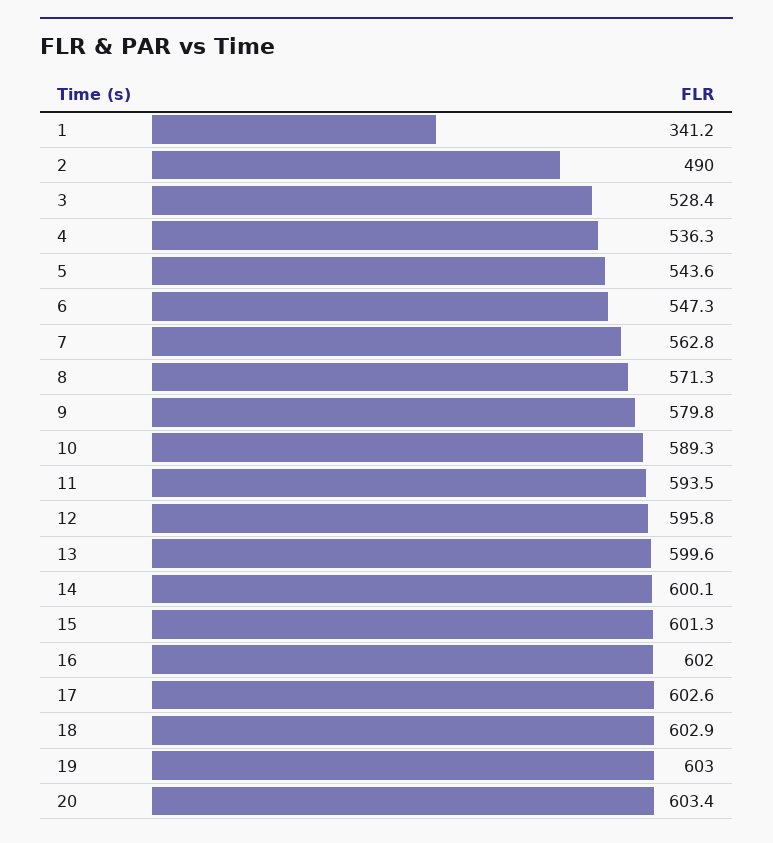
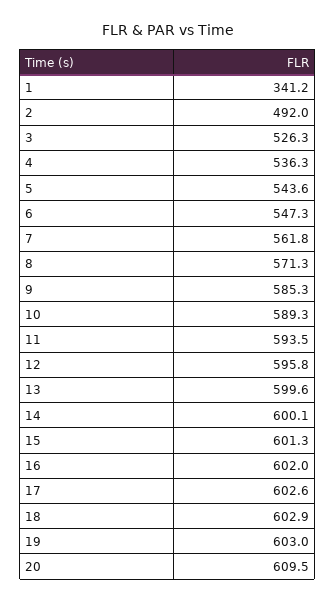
2: 490 -> 492
3: 528.4 -> 526.3
7: 562.8 -> 561.8
9: 579.8 -> 585.3
20: 603.4 -> 609.5

